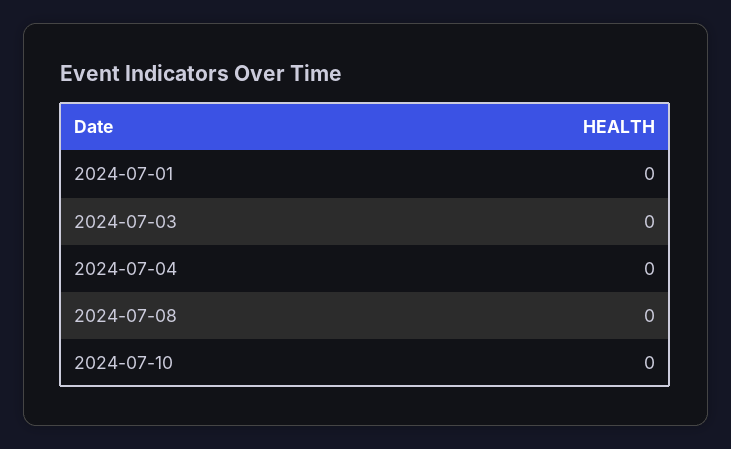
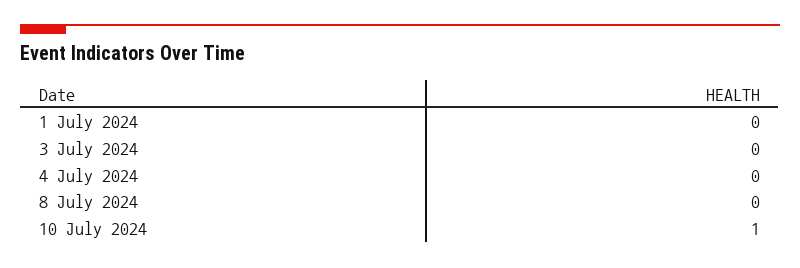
2024-07-10: 0 -> 1

